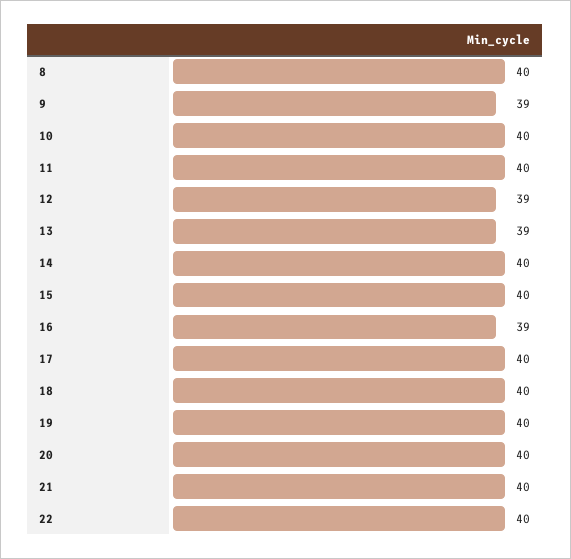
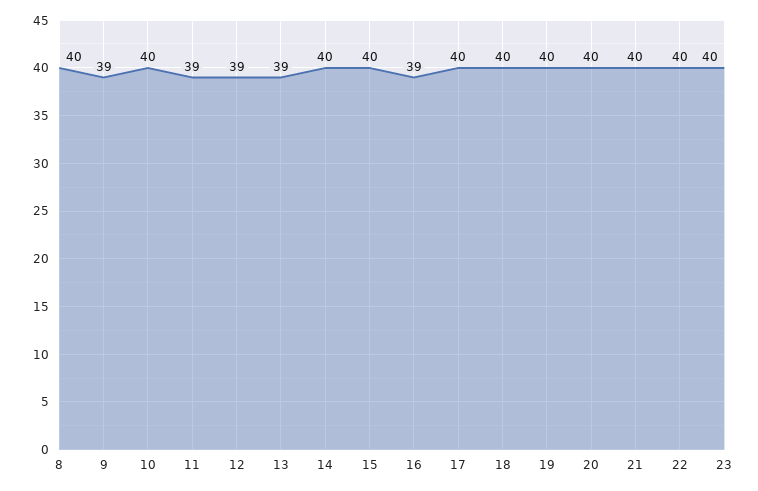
11: 40 -> 39
23: none -> 40

